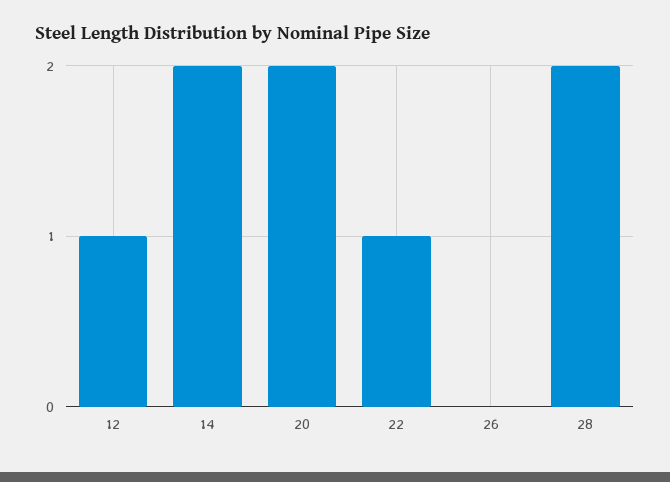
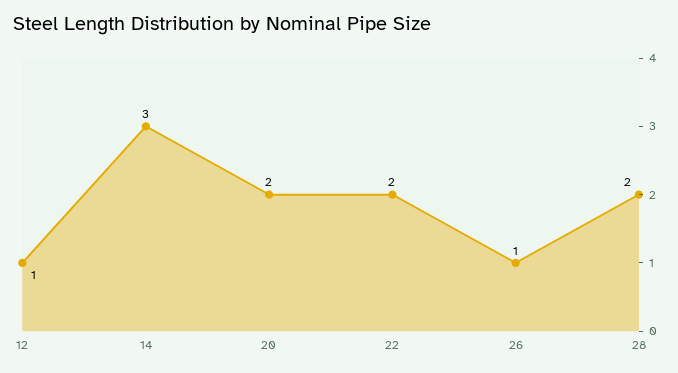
14: 2 -> 3
22: 1 -> 2
26: 0 -> 1

